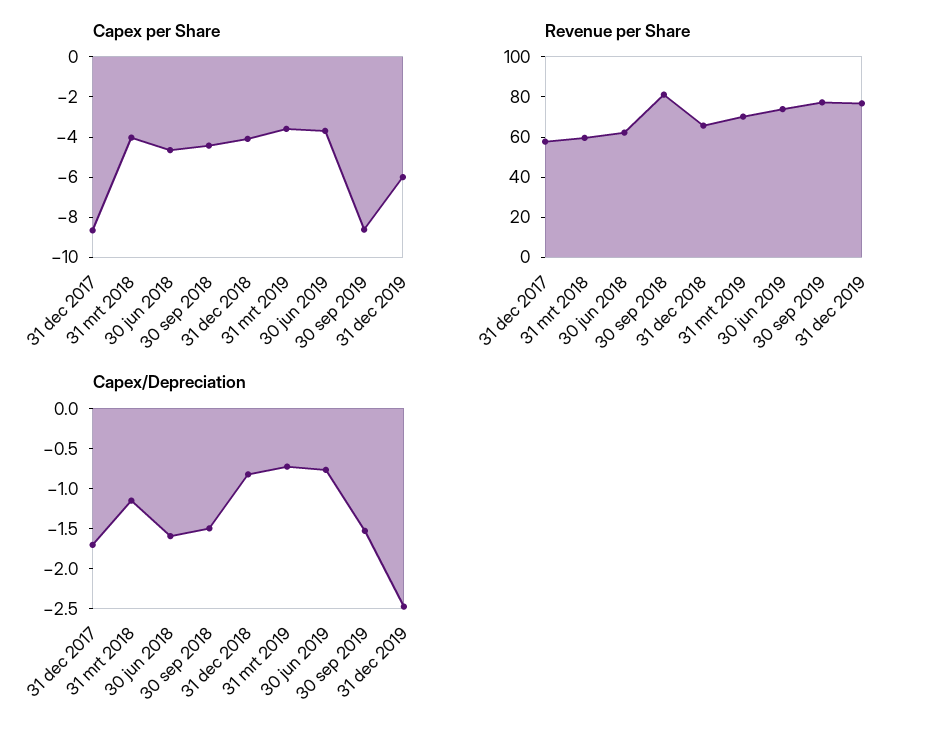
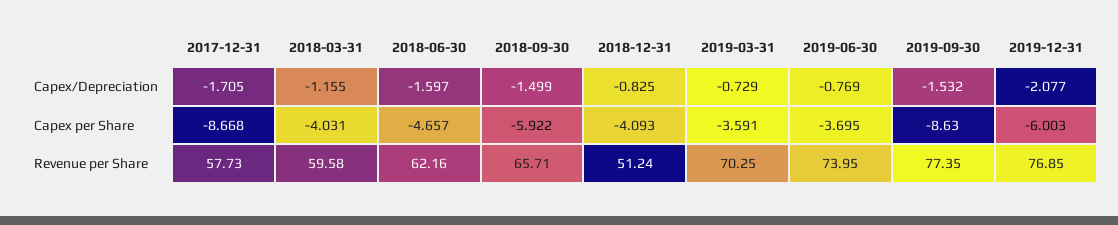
Capex per Share, 30 sep 2018: -4.5 -> -5.922
Revenue per Share, 30 sep 2018: 80 -> 65.71
Revenue per Share, 31 dec 2018: 65 -> 51.24
Capex/Depreciation, 31 dec 2019: -2.5 -> -2.077

